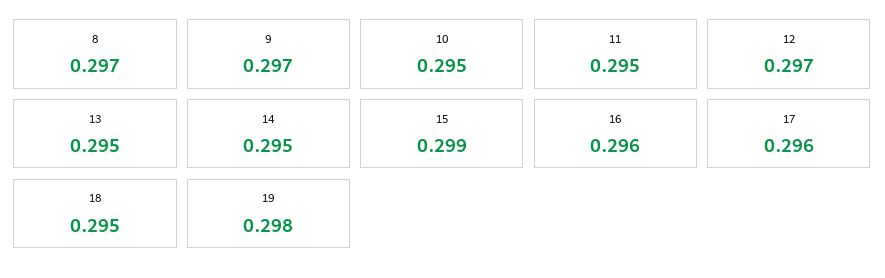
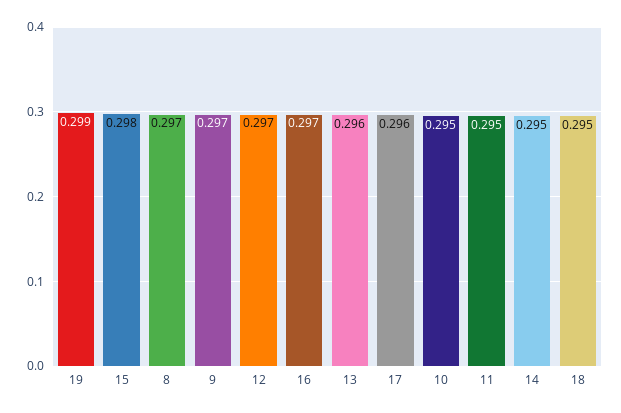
13: 0.295 -> 0.296
15: 0.299 -> 0.298
16: 0.296 -> 0.297
19: 0.298 -> 0.299

